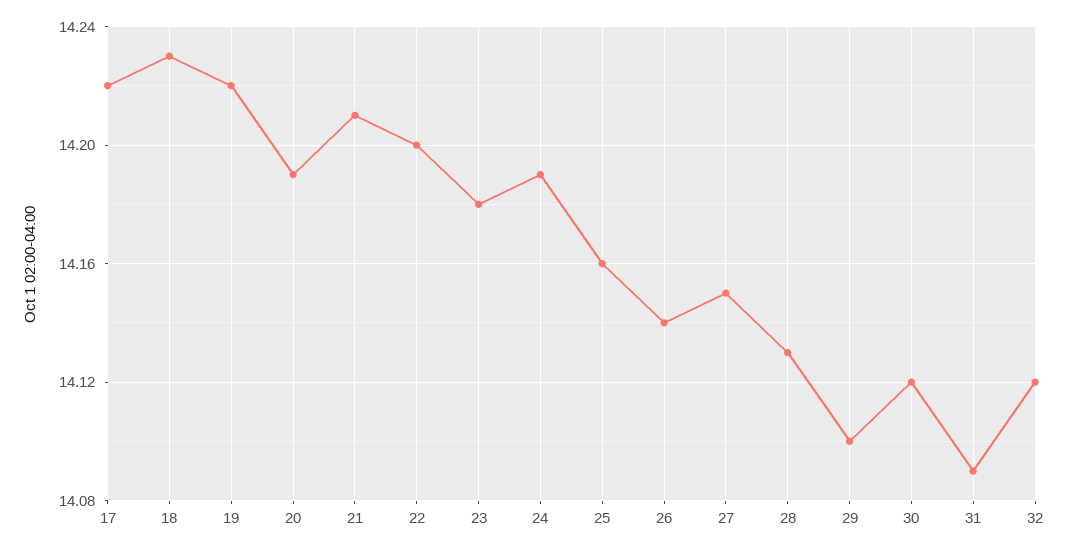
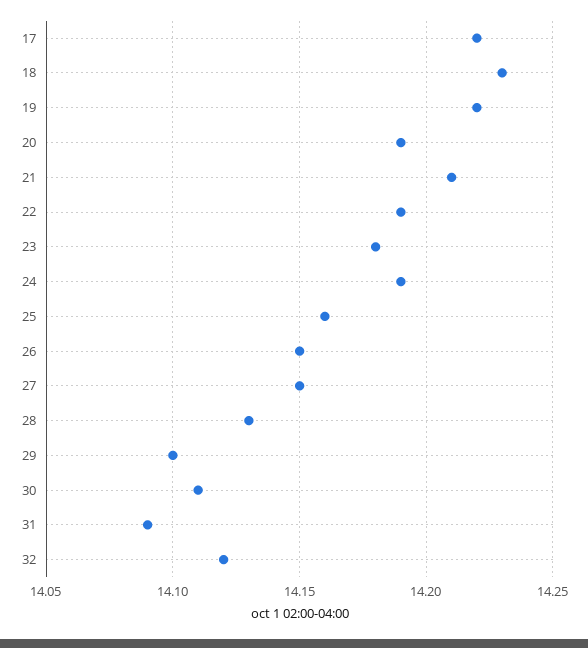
22: 14.2 -> 14.19
26: 14.14 -> 14.15
30: 14.12 -> 14.11

